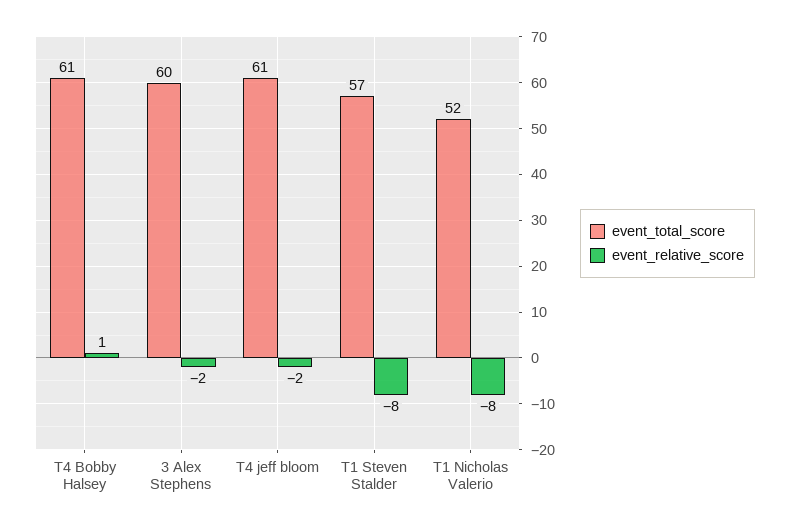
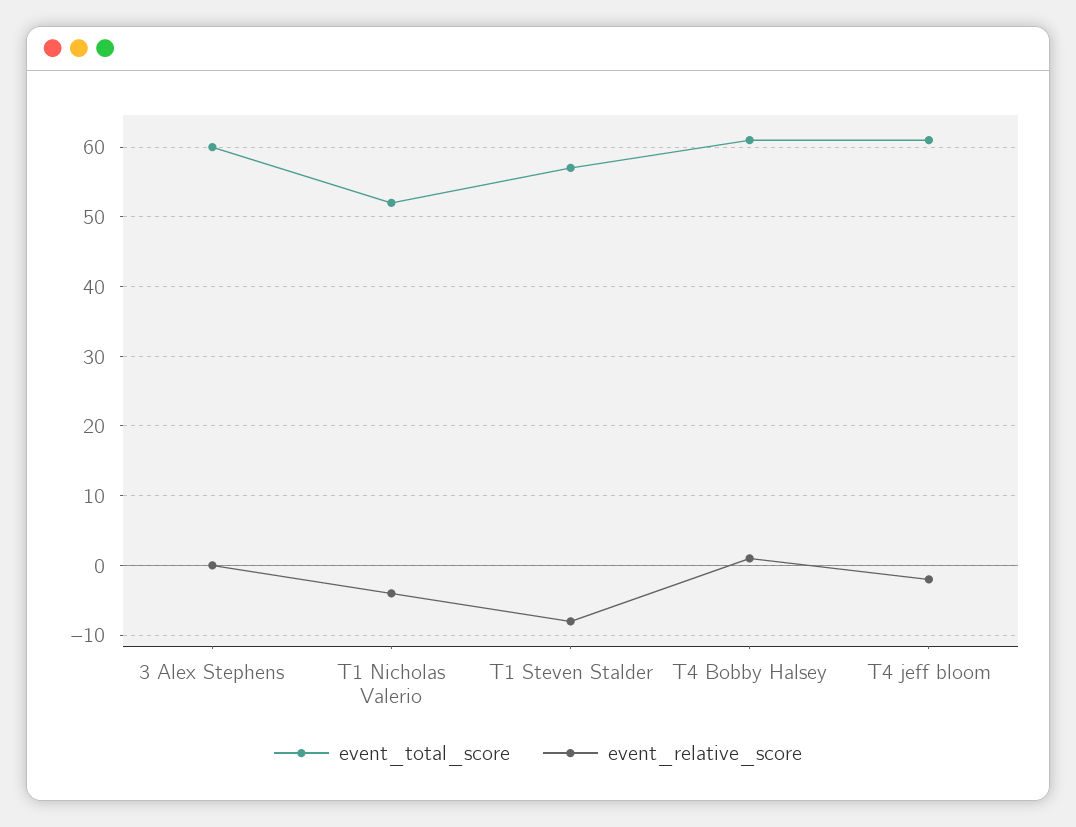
event_relative_score, 3 Alex Stephens: -2 -> 0
event_relative_score, T1 Nicholas Valerio: -8 -> -4

